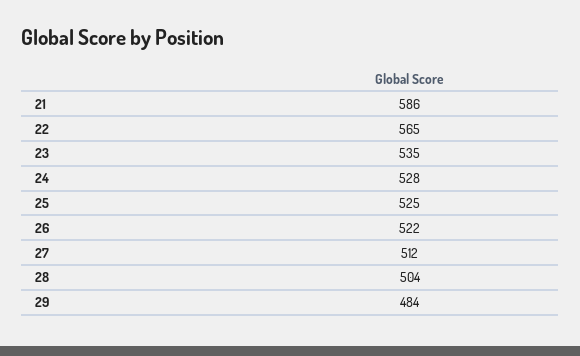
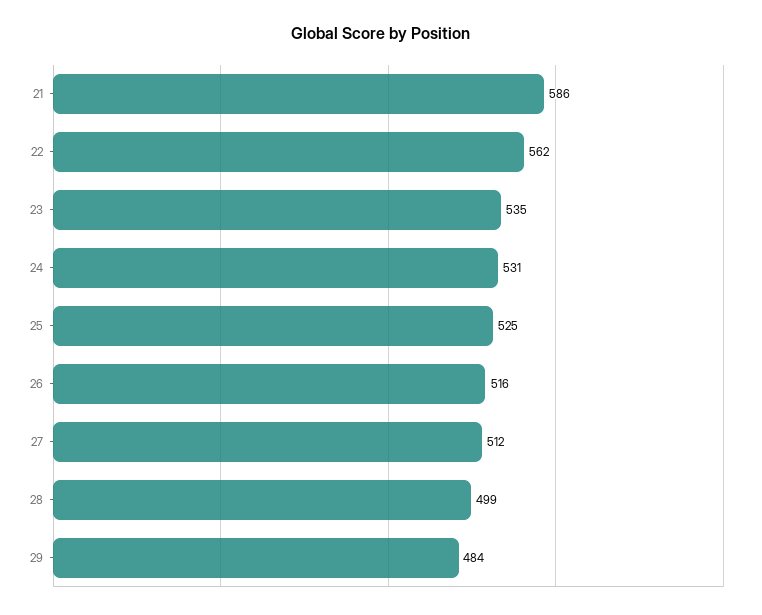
22: 565 -> 562
24: 528 -> 531
26: 522 -> 516
28: 504 -> 499

